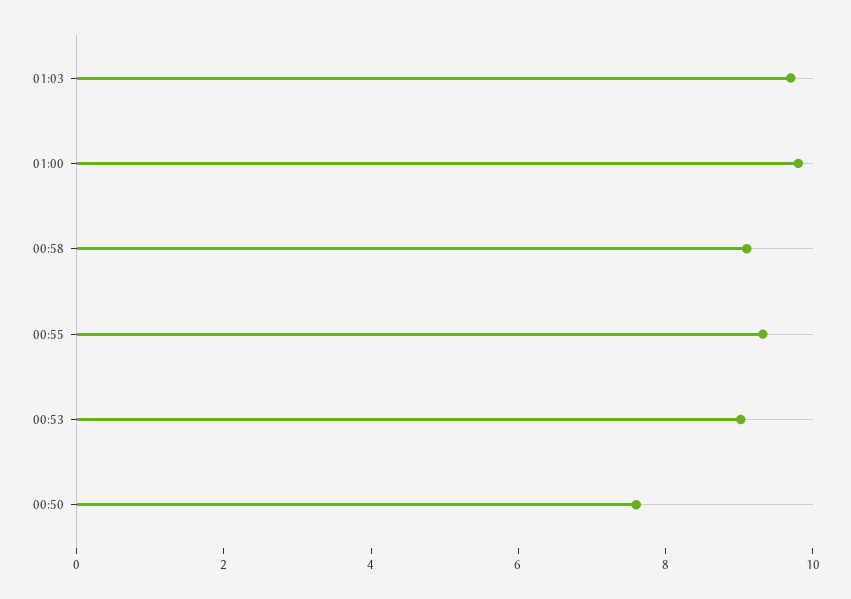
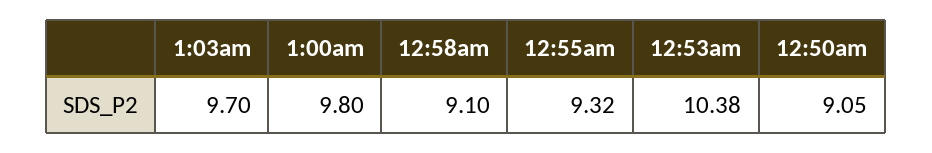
00:53: 9 -> 10.38
00:50: 7.5 -> 9.05

